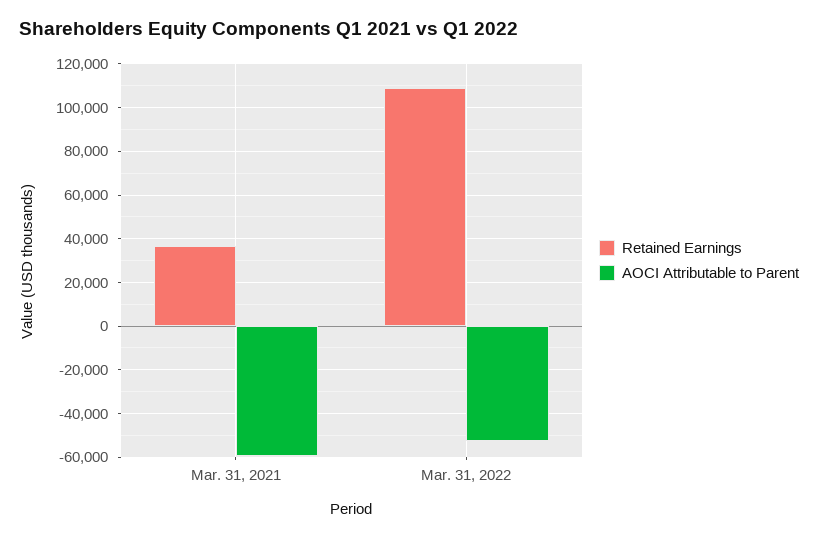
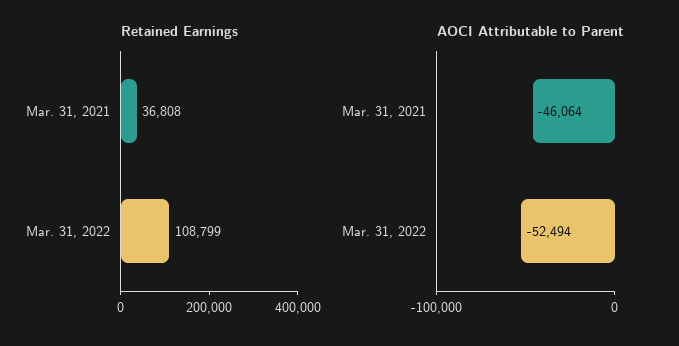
AOCI Attributable to Parent, Mar. 31, 2021: -60000 -> -46064

